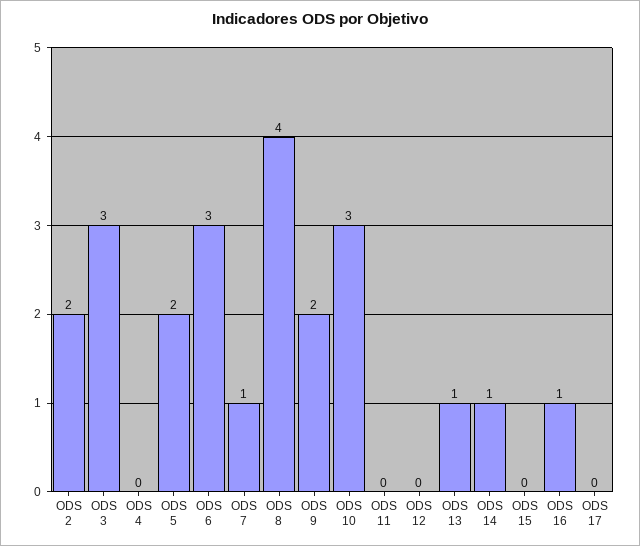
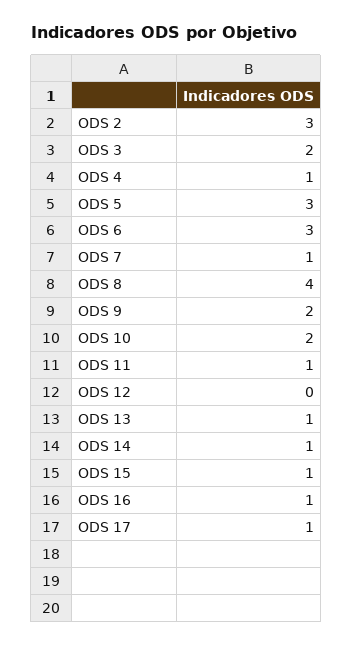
ODS 2: 2 -> 3
ODS 3: 3 -> 2
ODS 4: 0 -> 1
ODS 5: 2 -> 3
ODS 10: 3 -> 2
ODS 11: 0 -> 1
ODS 15: 0 -> 1
ODS 17: 0 -> 1

